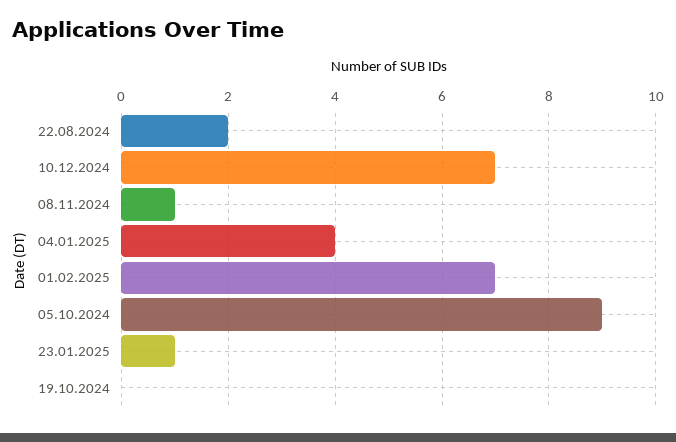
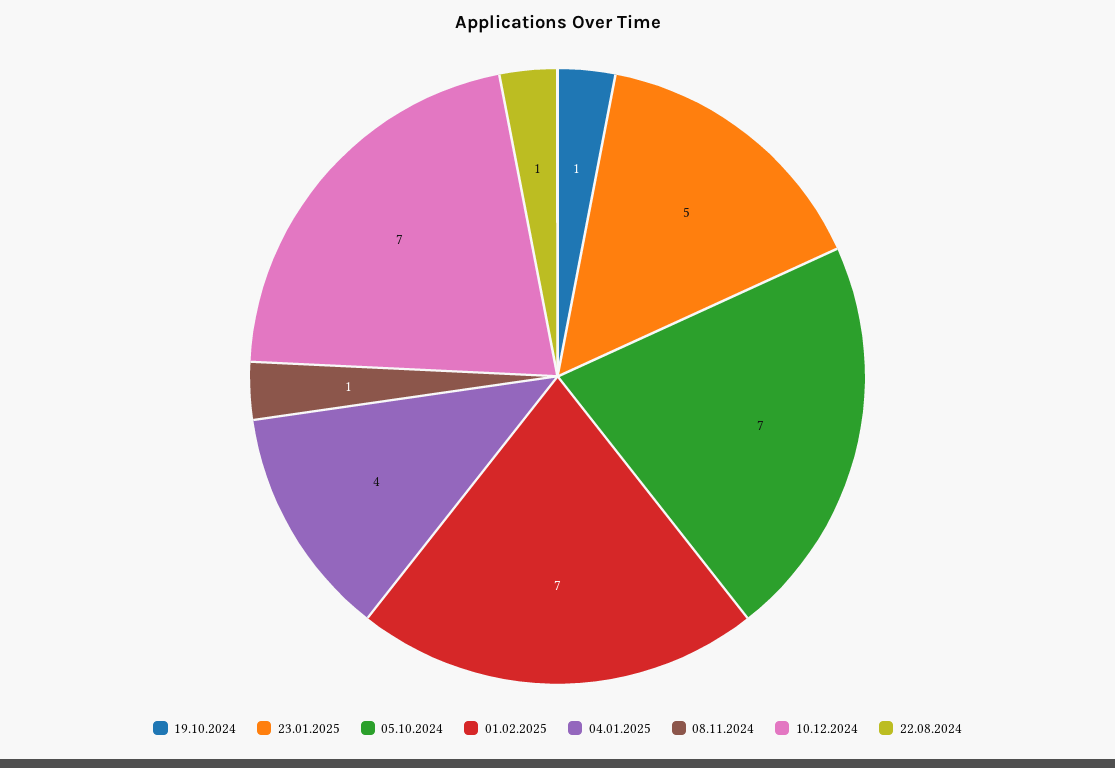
22.08.2024: 2 -> 1
05.10.2024: 9 -> 7
23.01.2025: 1 -> 5
19.10.2024: 0 -> 1

